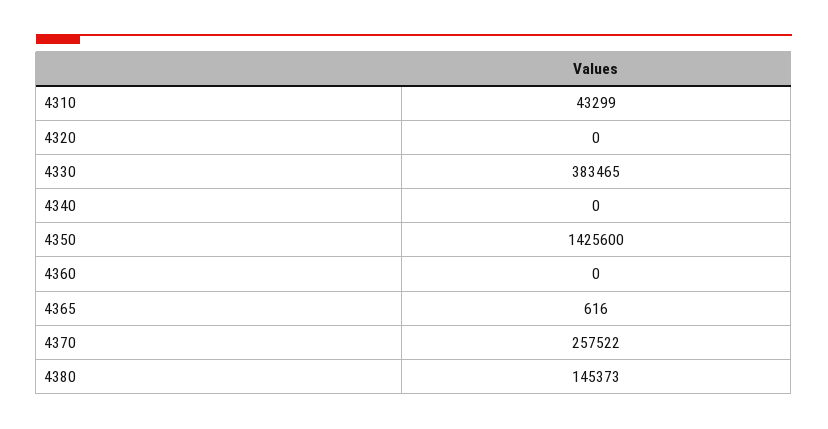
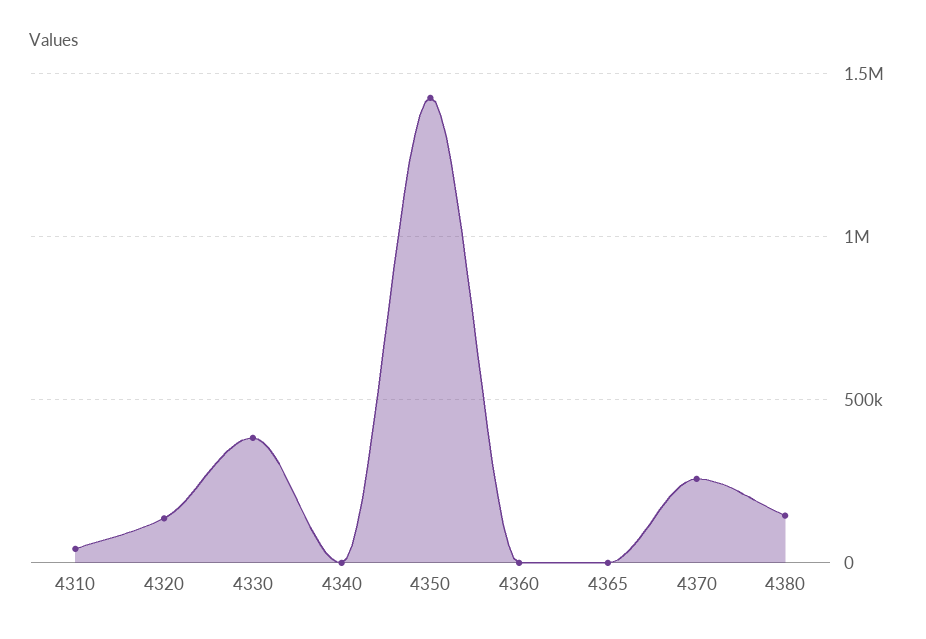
4320: 0 -> 150000

